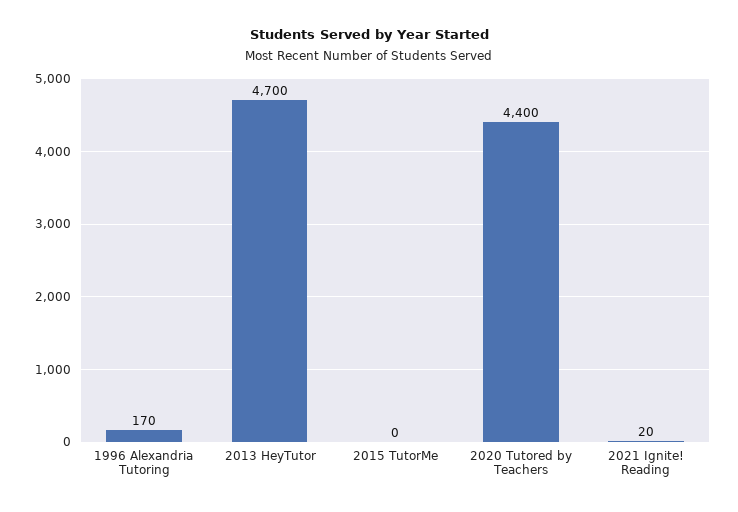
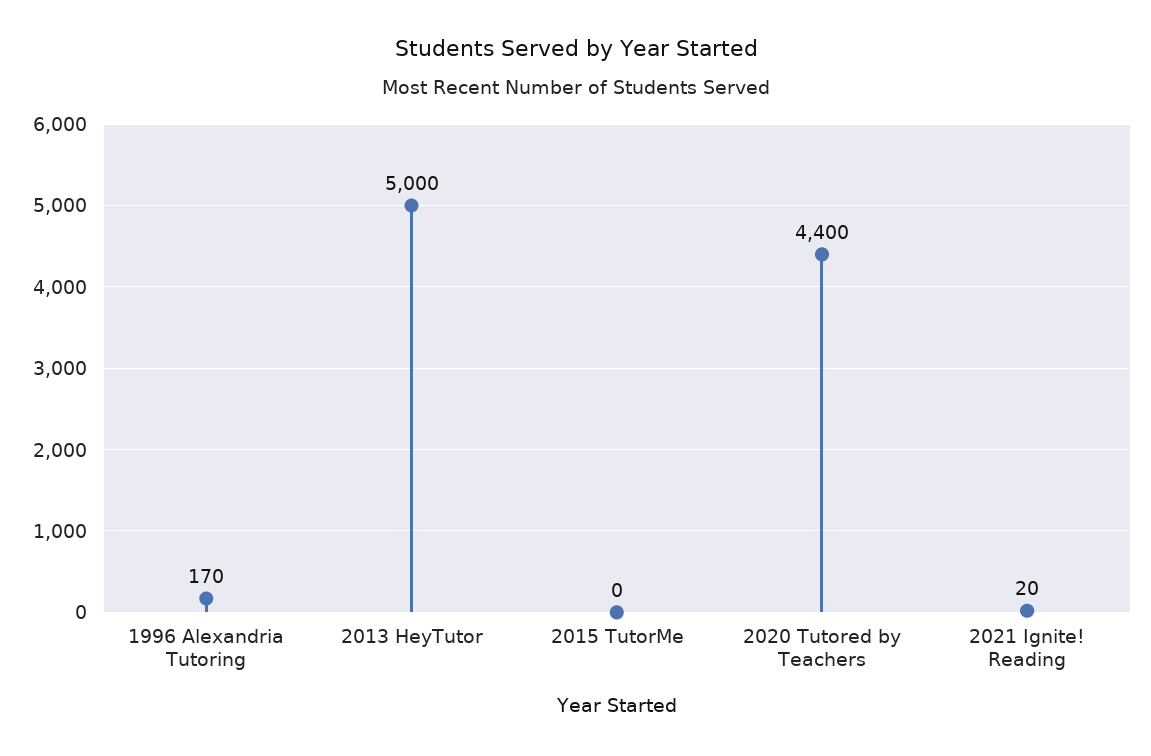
2013 HeyTutor: 4700 -> 5000

